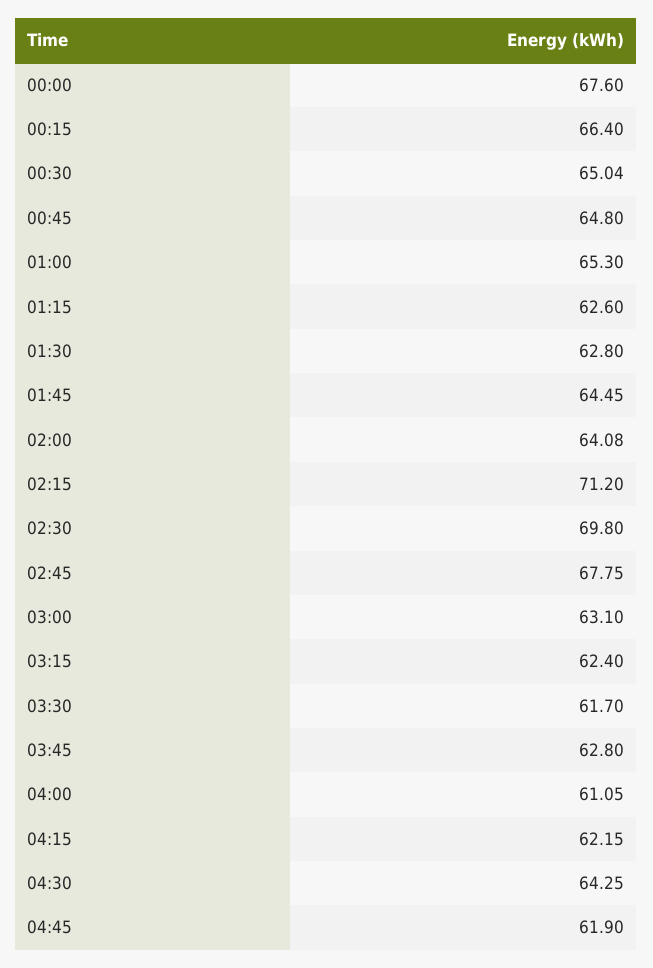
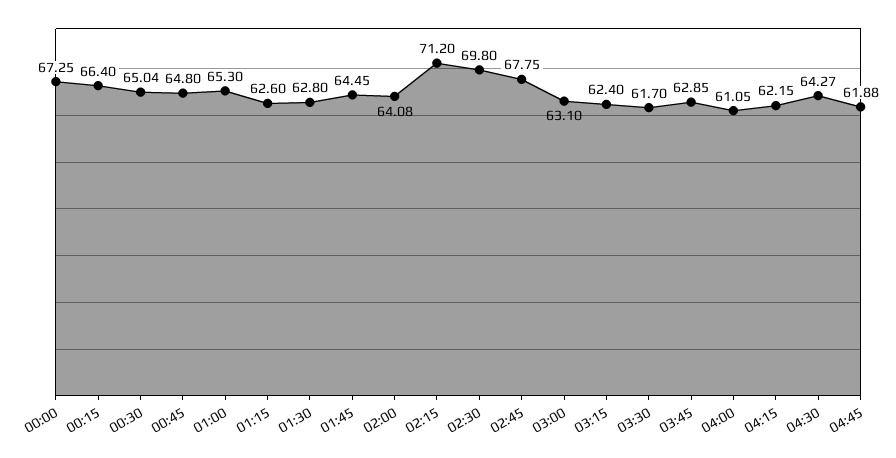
00:00: 67.6 -> 67.25
03:45: 62.8 -> 62.85
04:30: 64.25 -> 64.27
04:45: 61.9 -> 61.88

